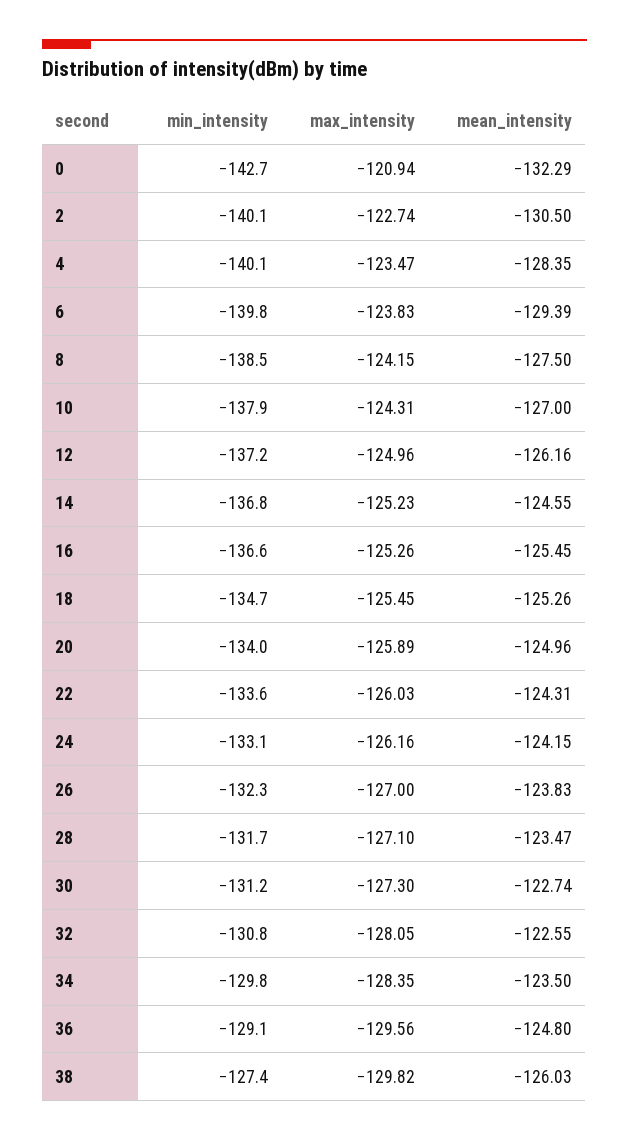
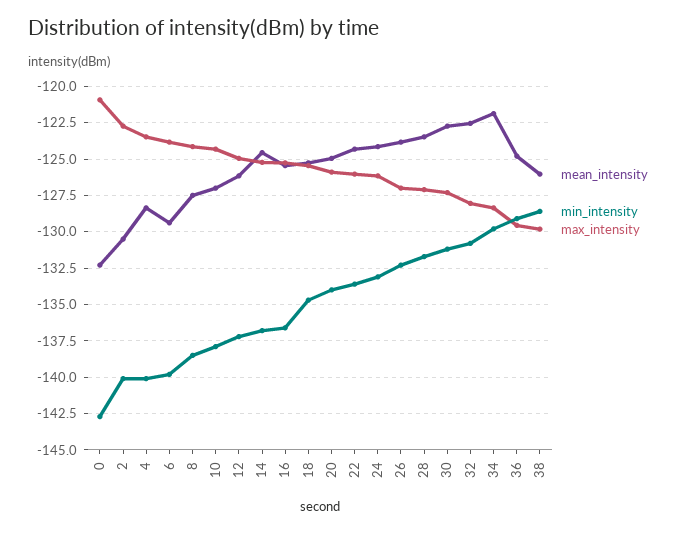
mean_intensity, 34: -123.5 -> -122
min_intensity, 38: -127.4 -> -128.5

